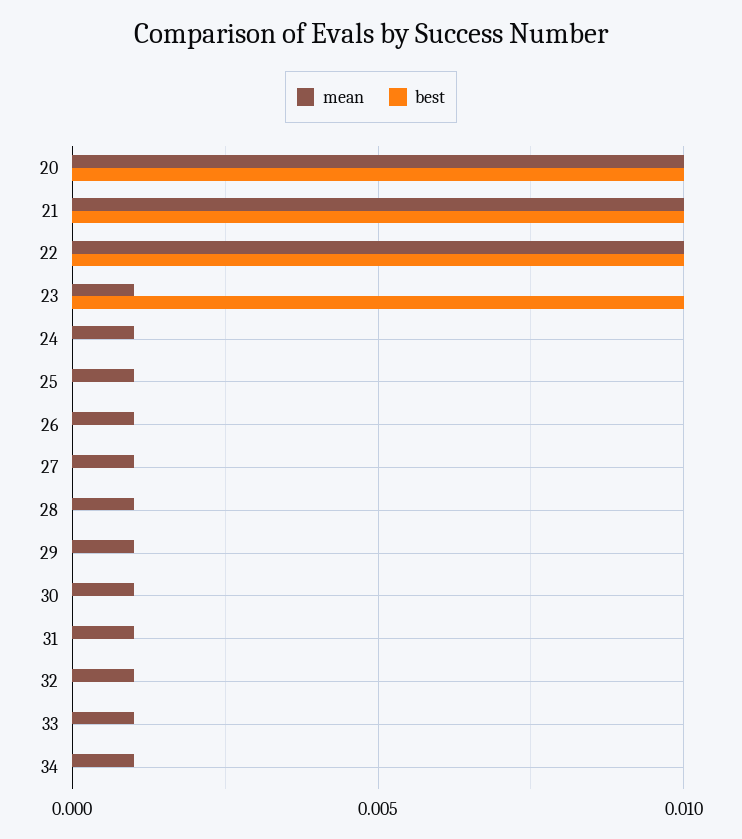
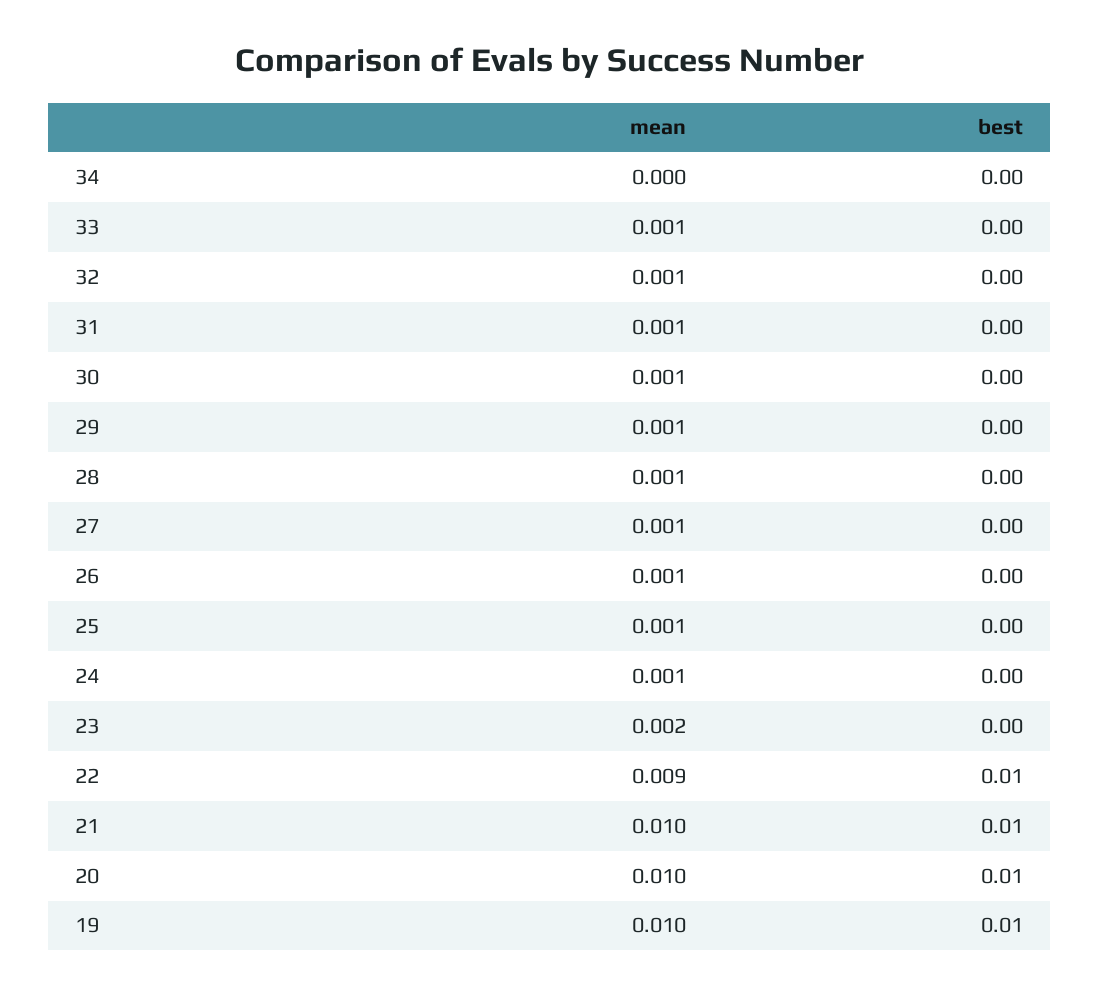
mean, 22: 0.01 -> 0.009
mean, 23: 0.001 -> 0.002
best, 23: 0.01 -> 0
mean, 34: 0.001 -> 0
mean, 19: none -> 0.01
best, 19: none -> 0.01

